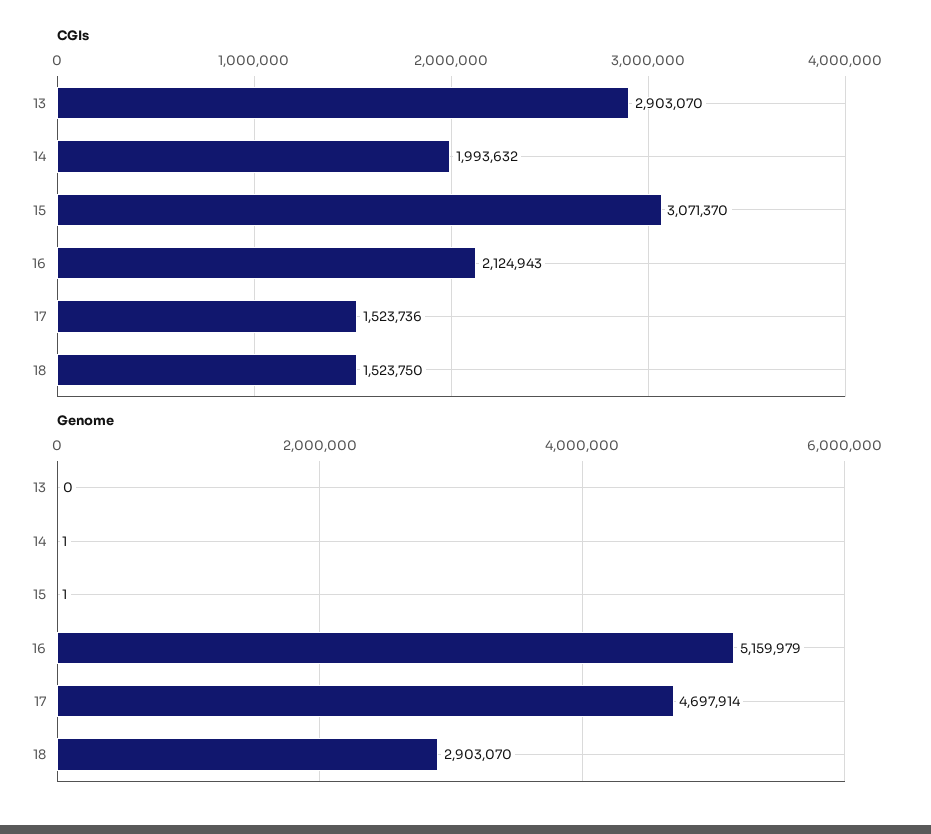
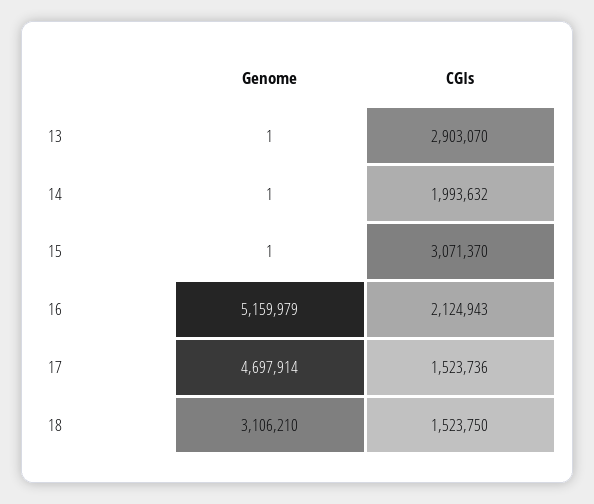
Genome, 13: 0 -> 1
Genome, 18: 2903070 -> 3106210

